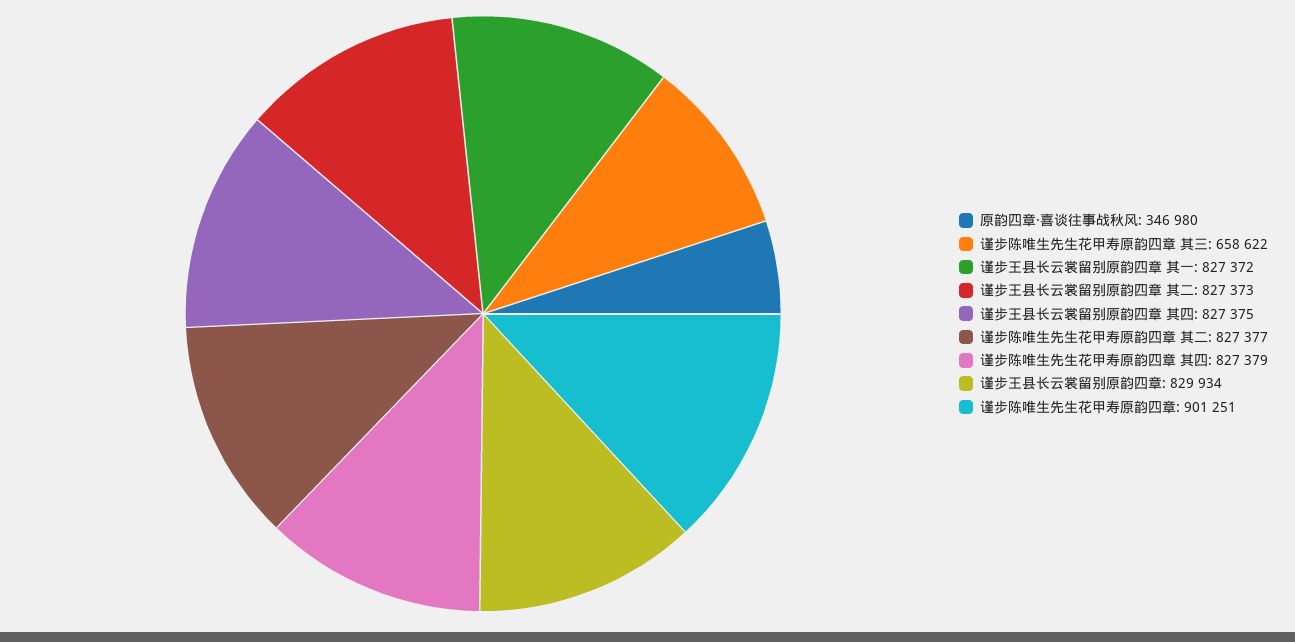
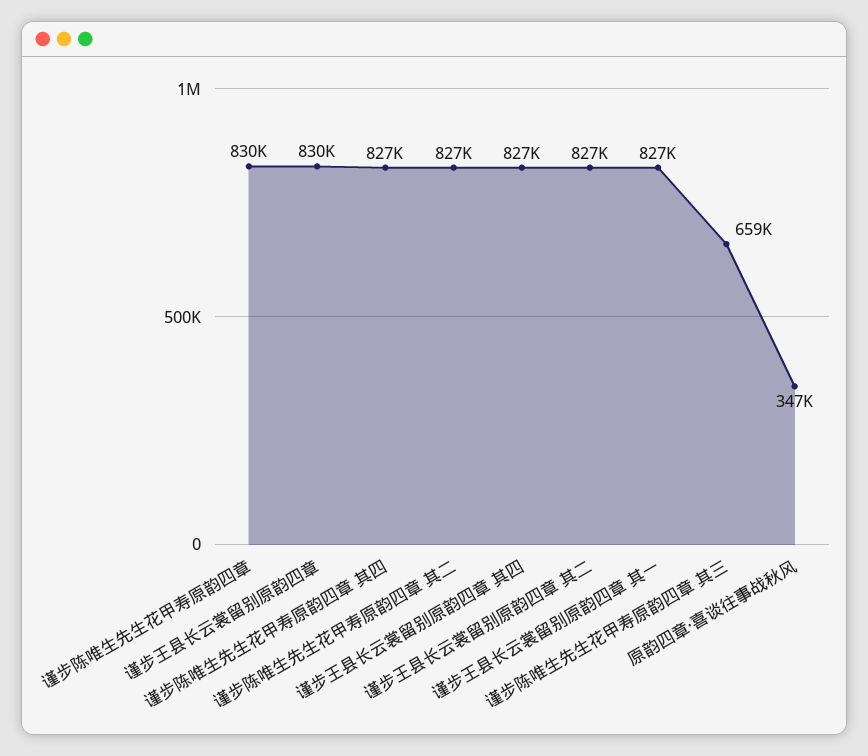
谨步陈唯生先生花甲寿原韵四章: 901251 -> 830000

